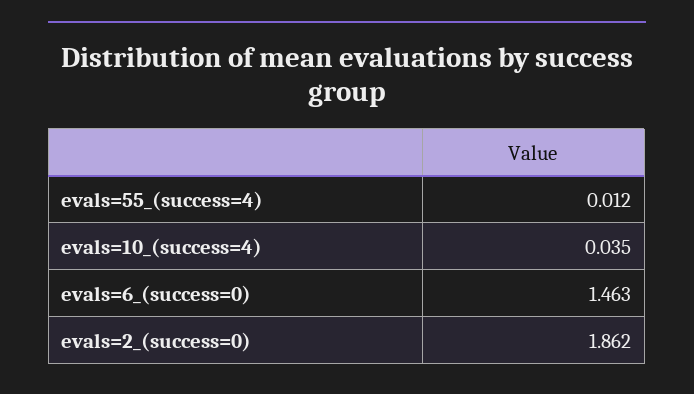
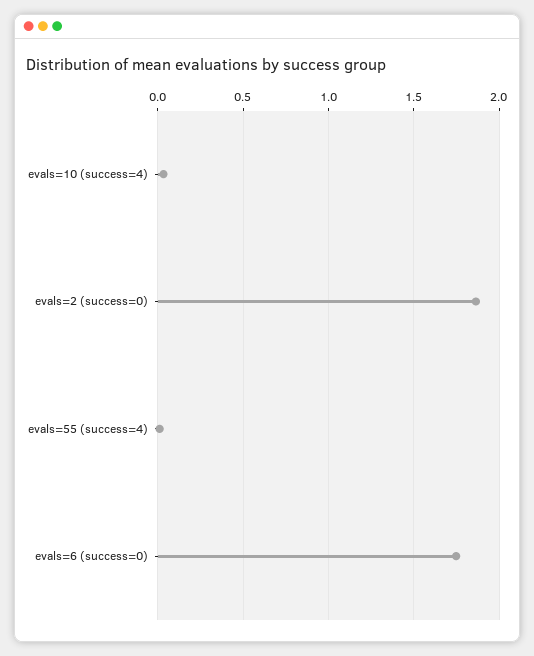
evals=6_(success=0): 1.463 -> 1.75

